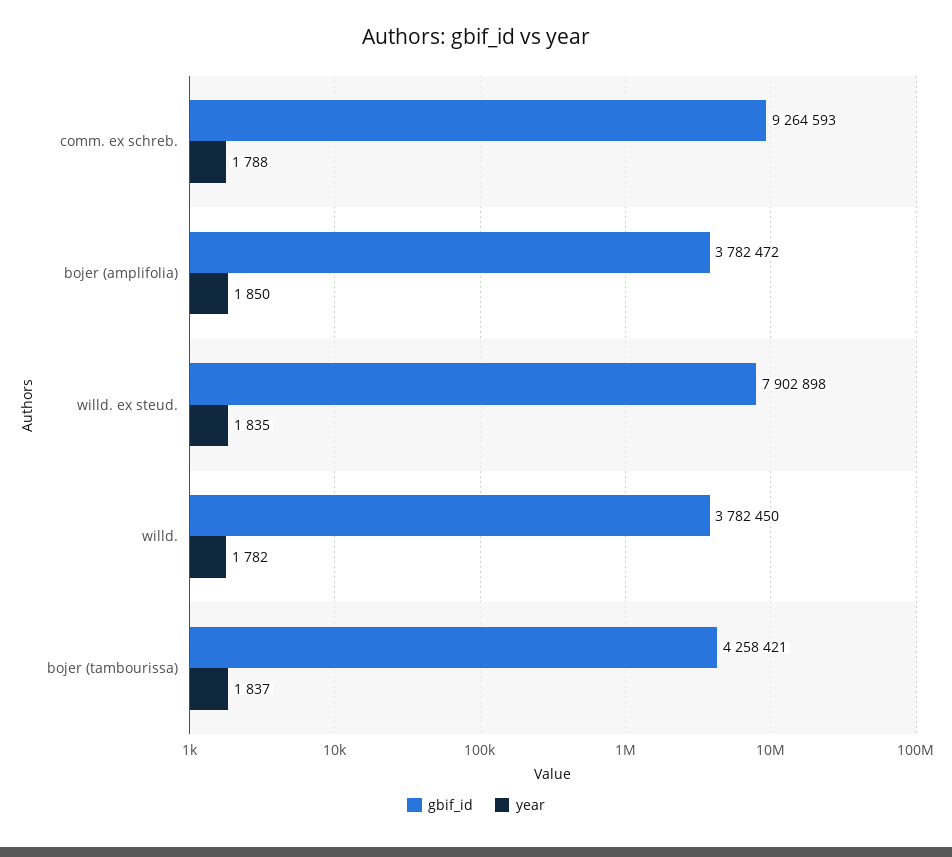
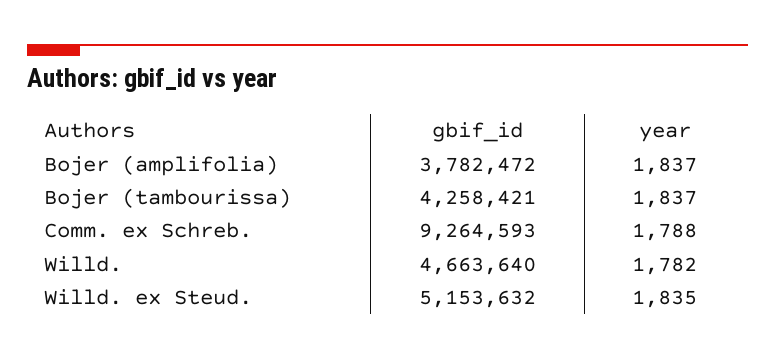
year, bojer (amplifolia): 1850 -> 1837
gbif_id, willd. ex steud.: 7902898 -> 5153632
gbif_id, willd.: 3782450 -> 4663640

